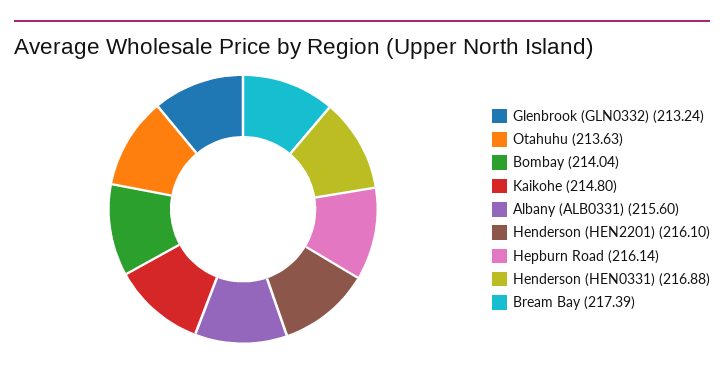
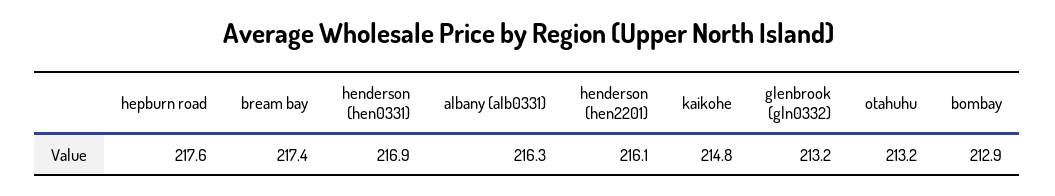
Otahuhu: 213.63 -> 213.2
Bombay: 214.04 -> 212.9
Albany (ALB0331): 215.6 -> 216.3
Hepburn Road: 216.14 -> 217.6

